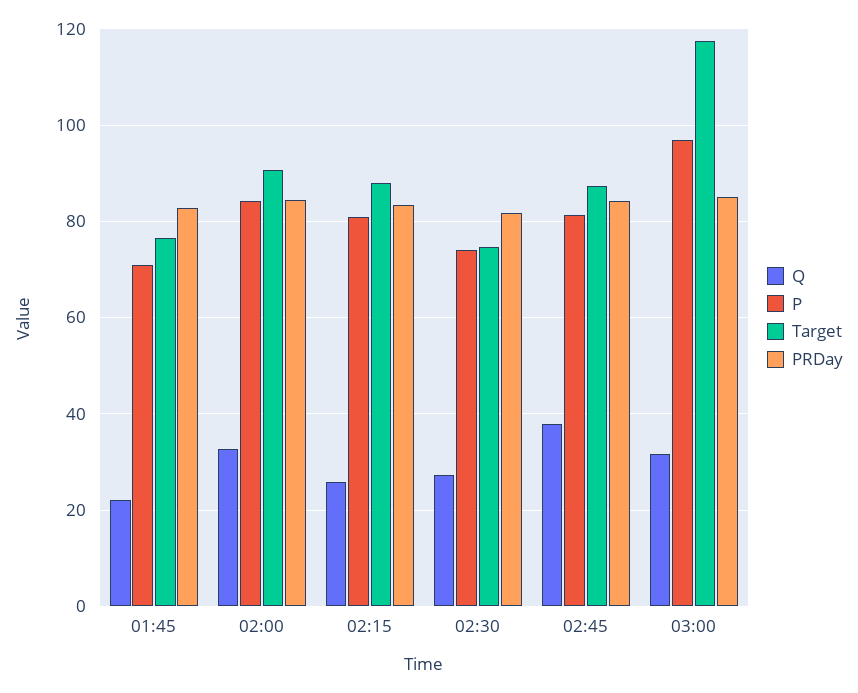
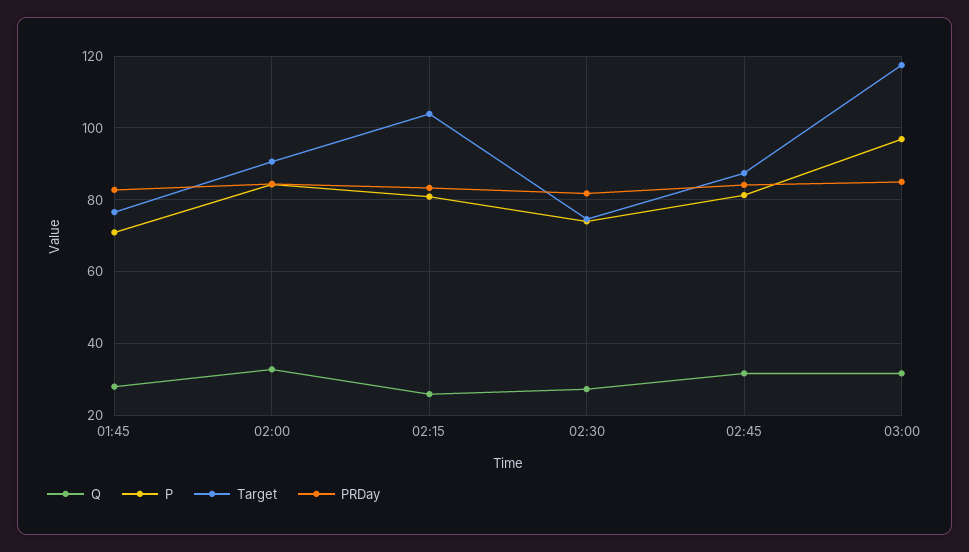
Q, 01:45: 22 -> 28
Target, 02:15: 88 -> 104
Q, 02:45: 38 -> 32

